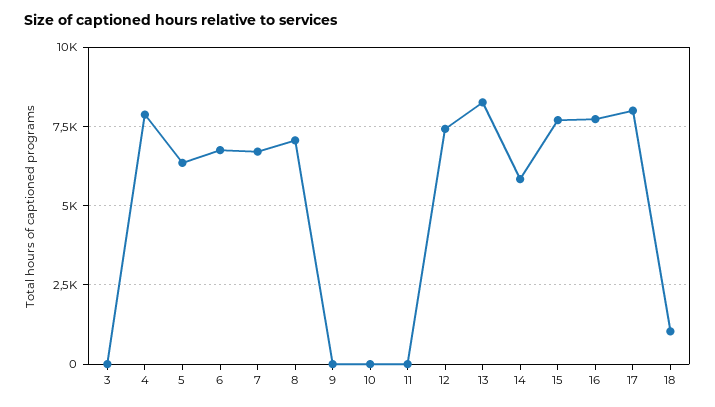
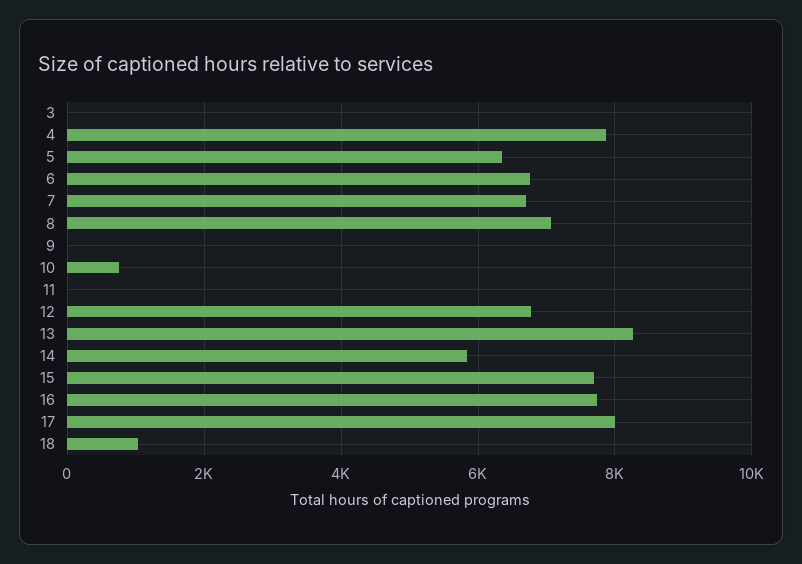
10: 0 -> 800
12: 7500 -> 6800

